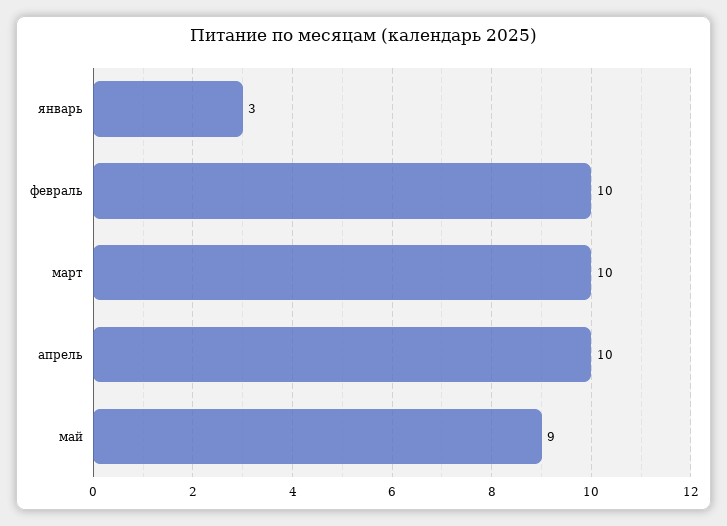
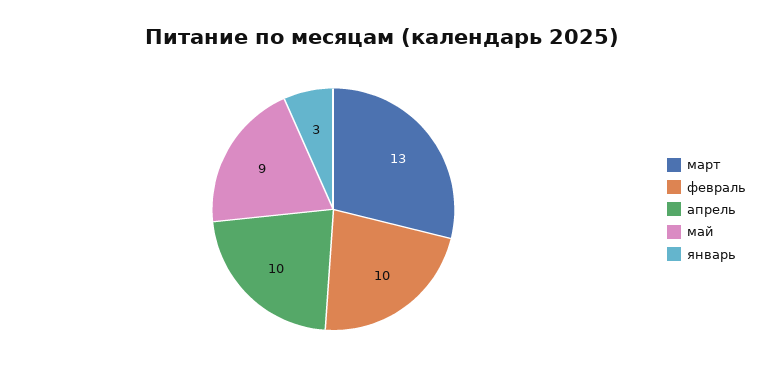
март: 10 -> 13

